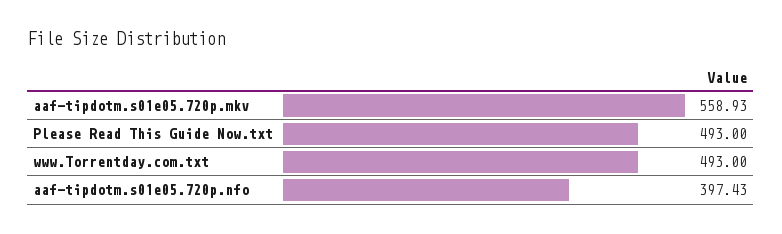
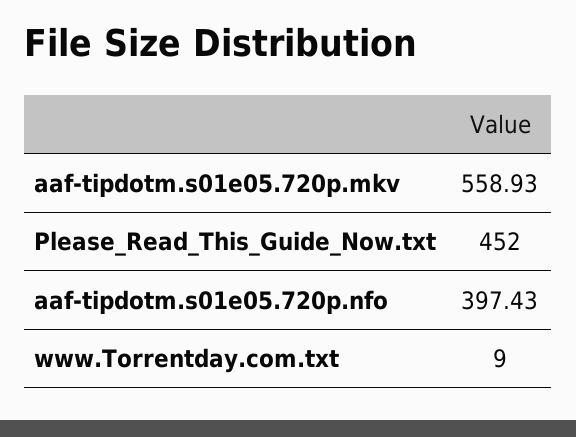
Please Read This Guide Now.txt: 493 -> 452
www.Torrentday.com.txt: 493 -> 9

